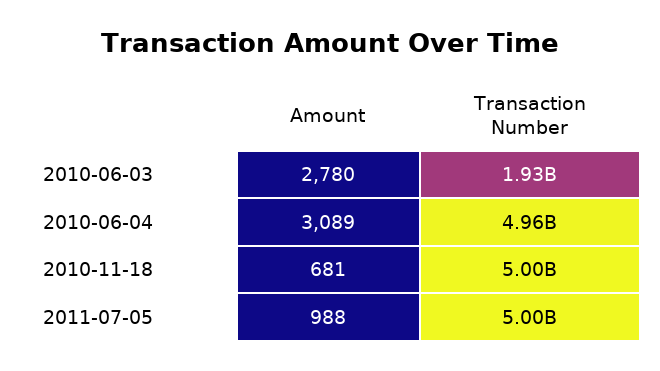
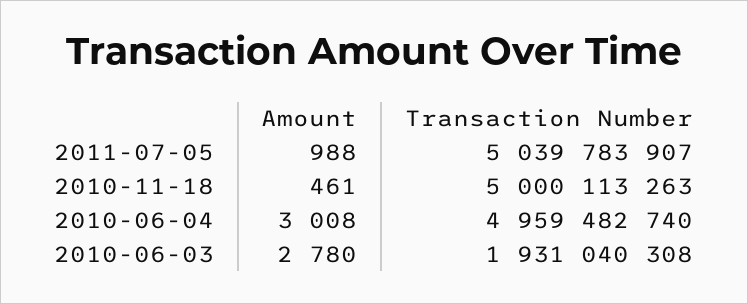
Amount, 2010-06-04: 3089 -> 3008
Amount, 2010-11-18: 681 -> 461
Transaction Number, 2011-07-05: 5000000000 -> 5039783907

